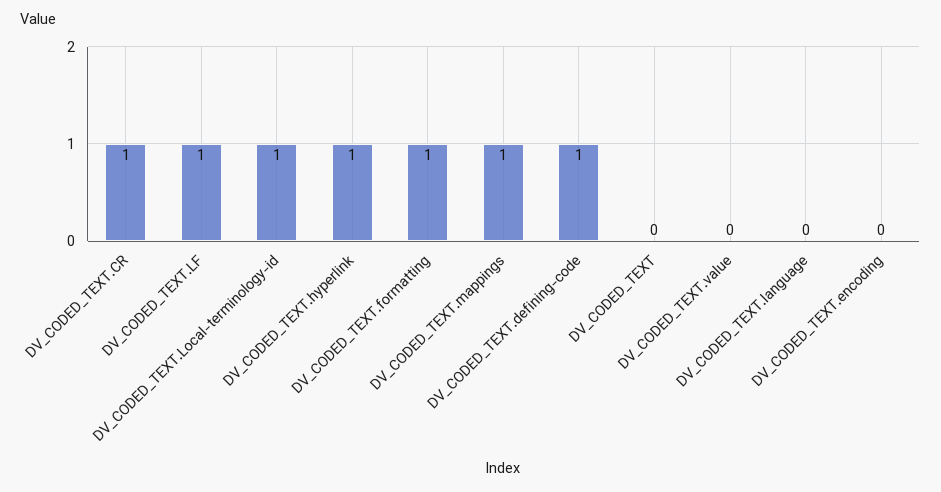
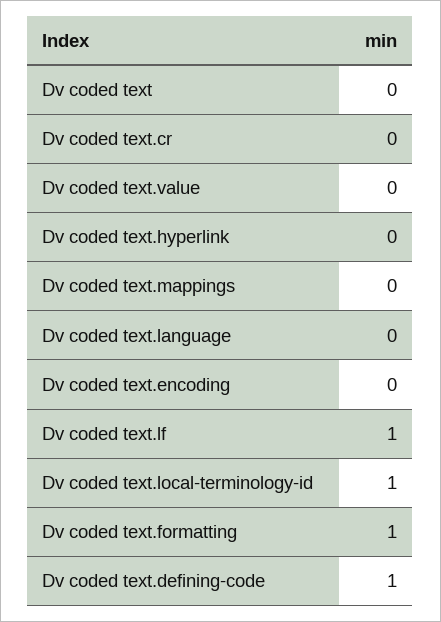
DV_CODED_TEXT.CR: 1 -> 0
DV_CODED_TEXT.hyperlink: 1 -> 0
DV_CODED_TEXT.mappings: 1 -> 0

